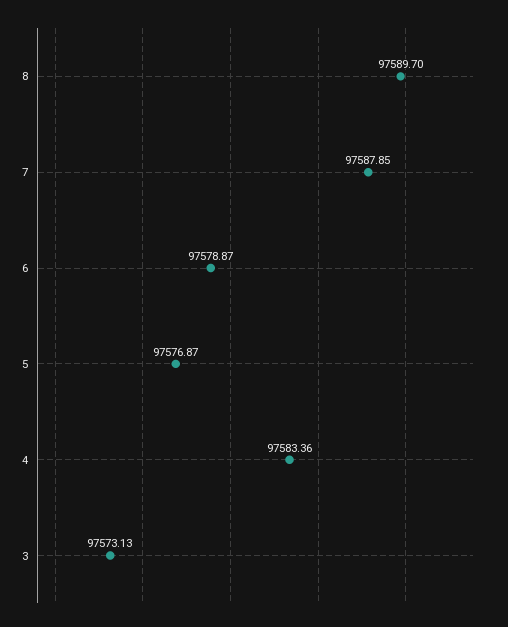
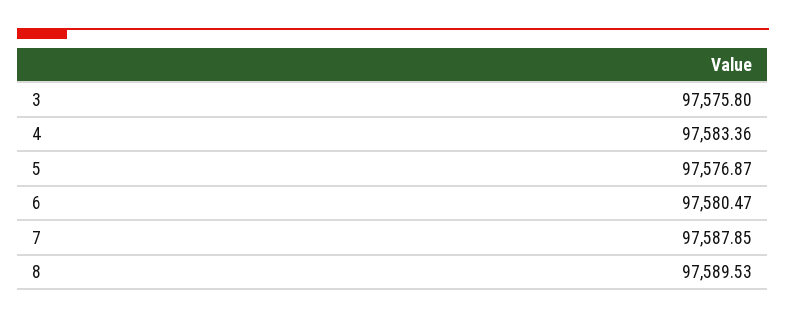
8: 97589.7 -> 97589.53
6: 97578.87 -> 97580.47
3: 97573.13 -> 97575.8

